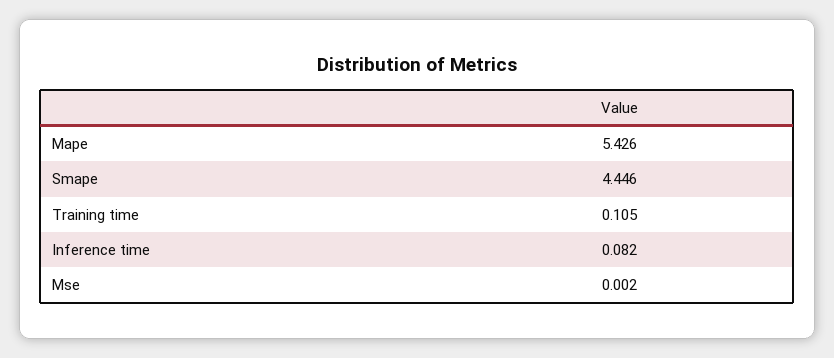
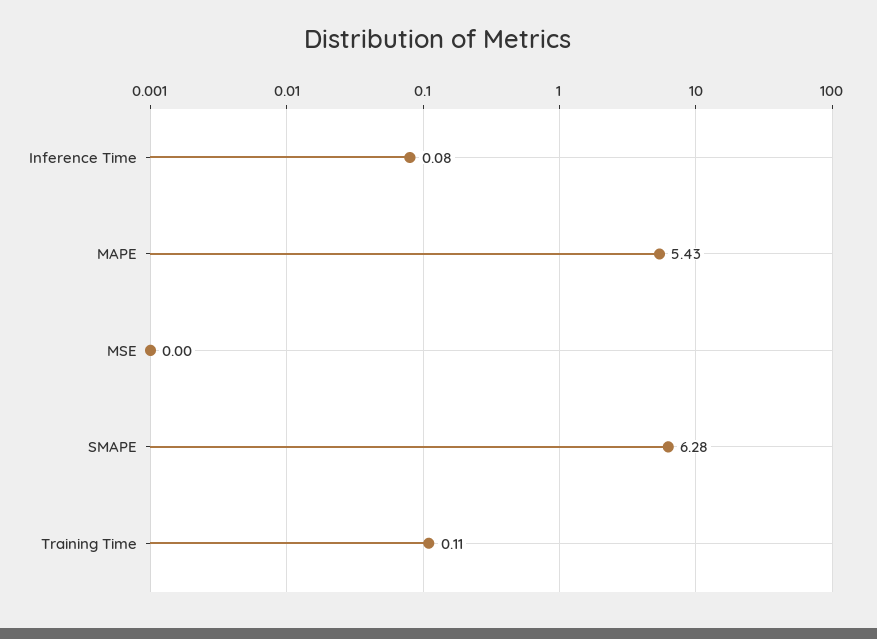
Smape: 4.446 -> 6.28

